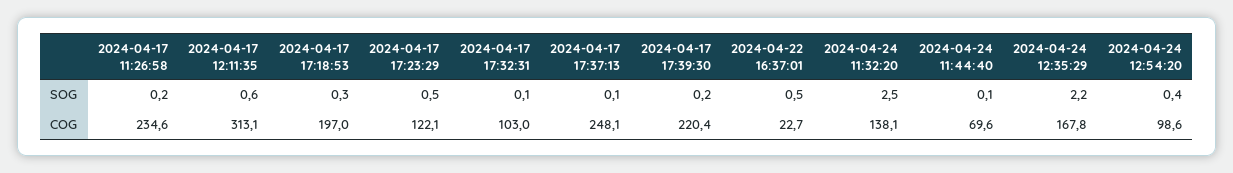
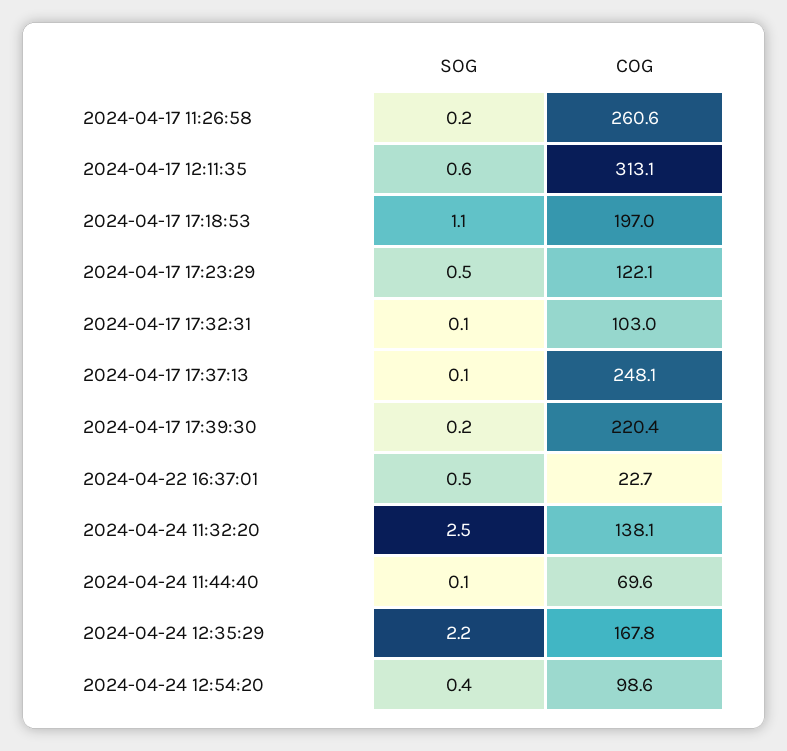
2024-04-17 17:18:53, SOG: 0.3 -> 1.1
2024-04-17 11:26:58, COG: 234.6 -> 260.6

